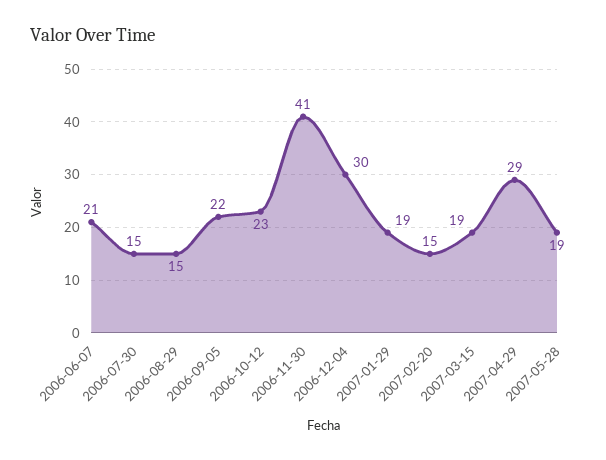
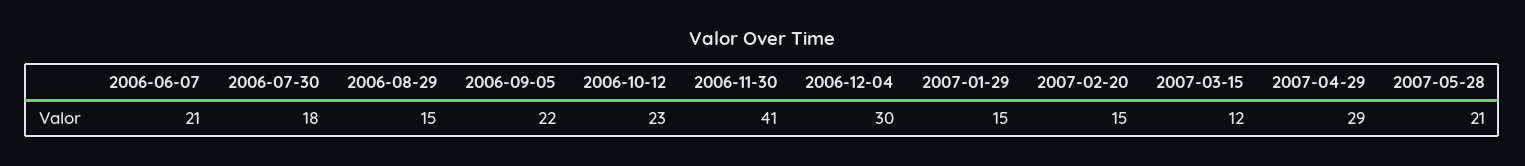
2006-07-30: 15 -> 18
2007-01-29: 19 -> 15
2007-03-15: 19 -> 12
2007-05-28: 19 -> 21

